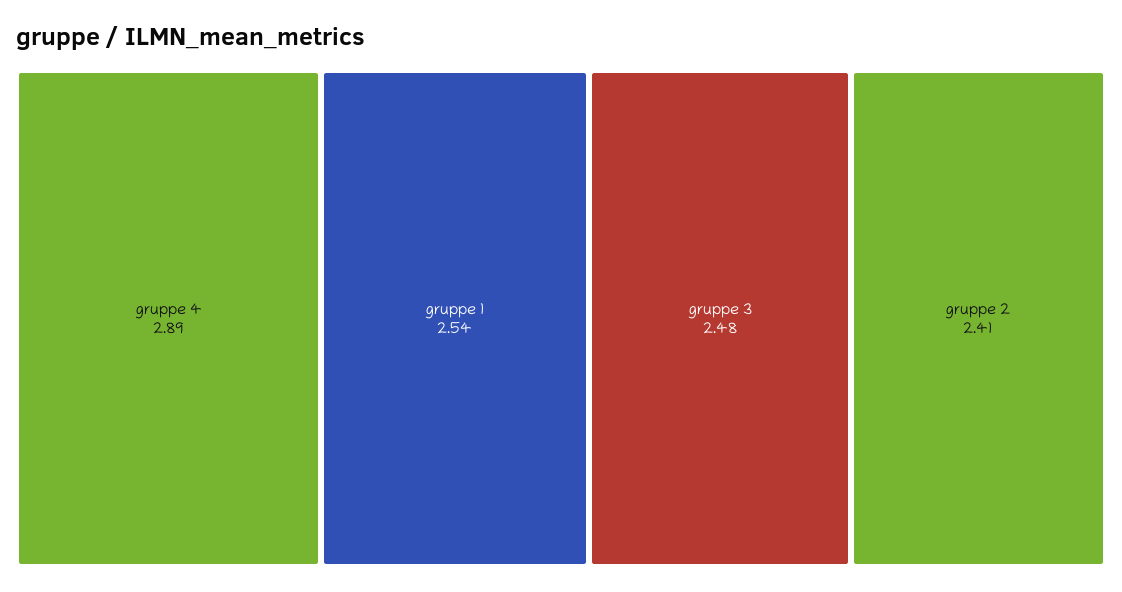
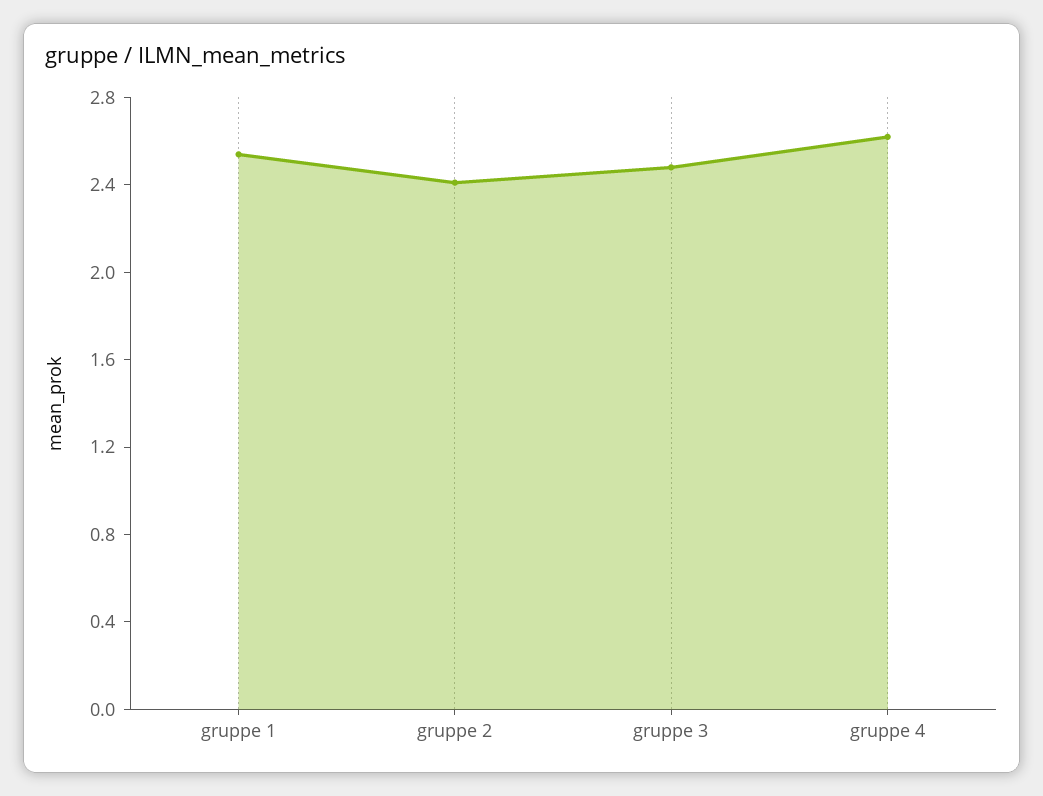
gruppe 4: 2.89 -> 2.6

